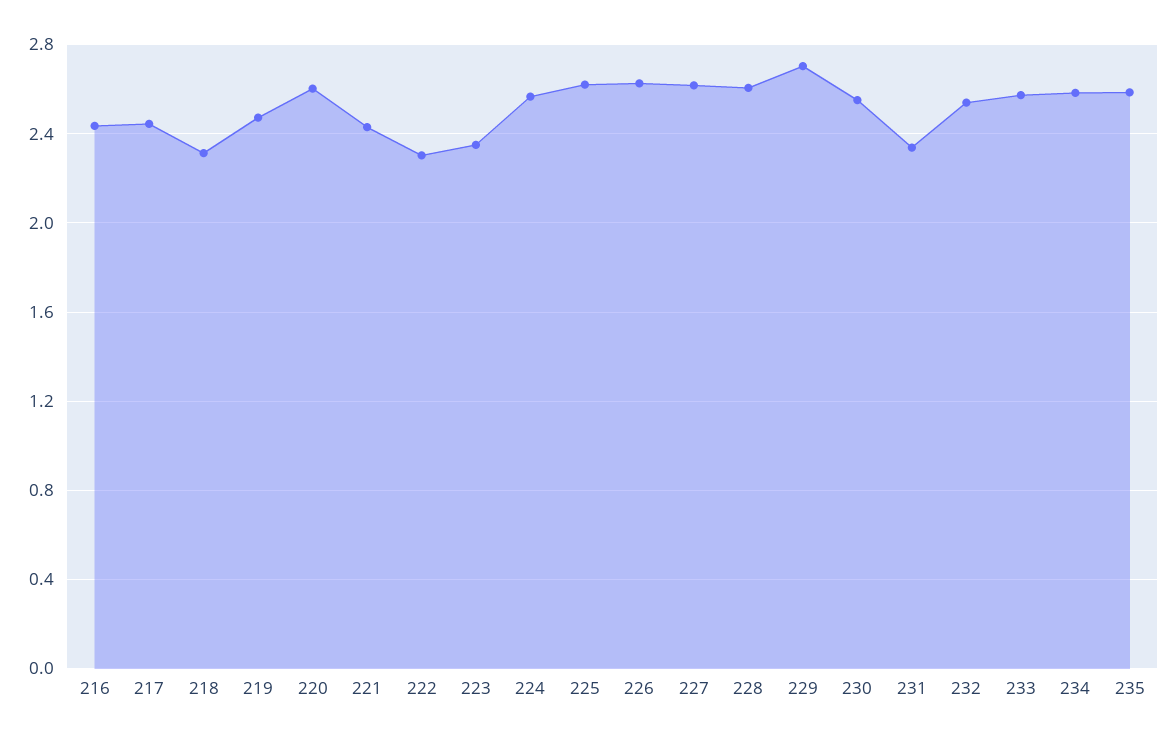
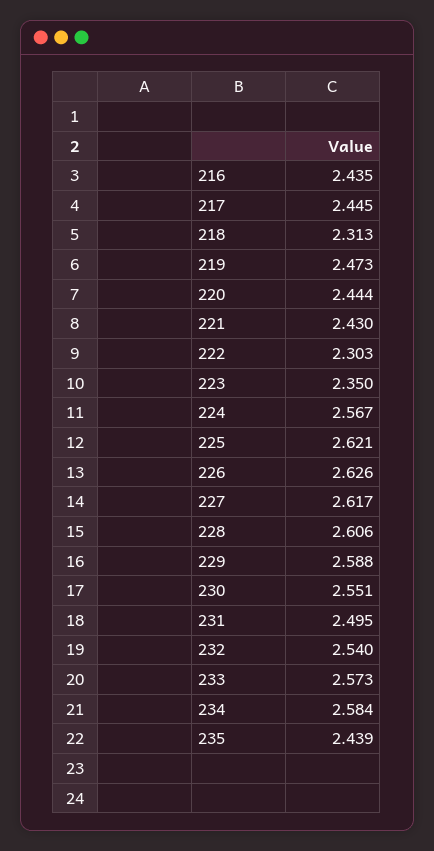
220: 2.6 -> 2.444
229: 2.7 -> 2.588
231: 2.35 -> 2.495
235: 2.6 -> 2.439

